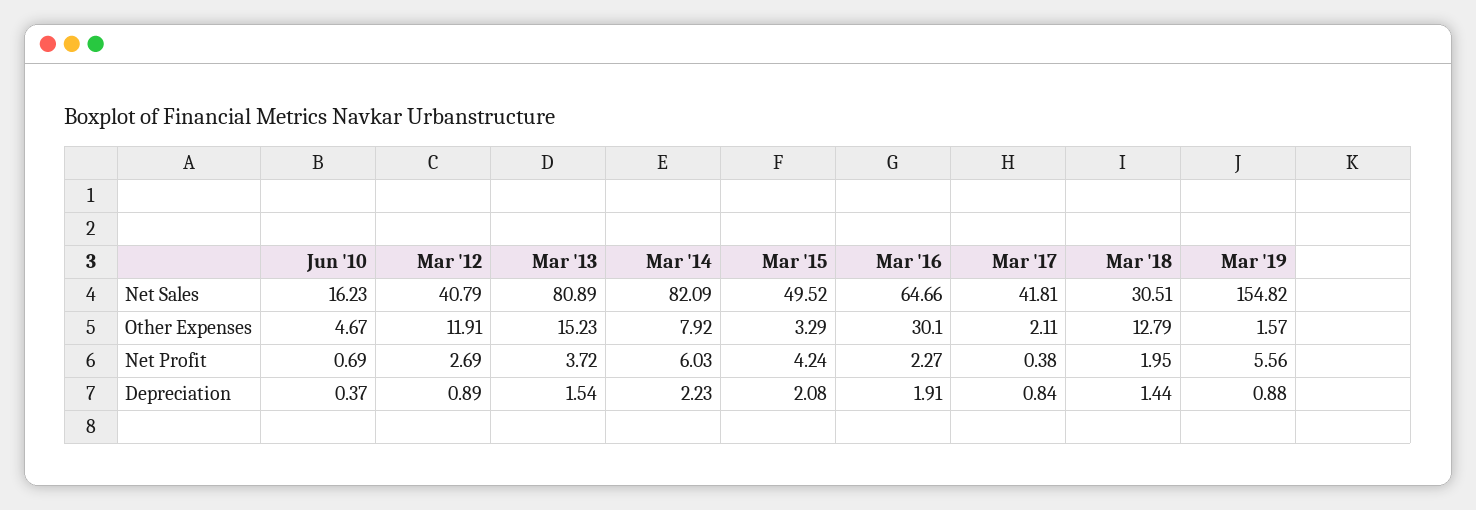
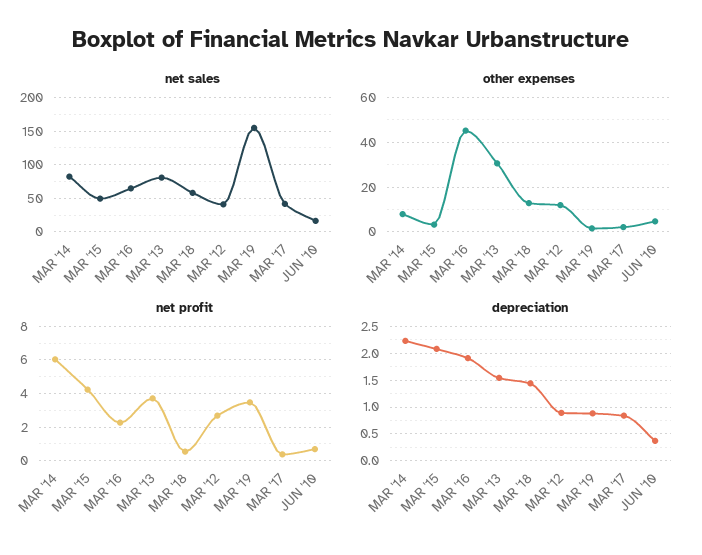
Net Sales, Mar '18: 30.51 -> 60
Other Expenses, Mar '13: 15.23 -> 30
Other Expenses, Mar '16: 30.1 -> 45
Net Profit, Mar '18: 1.95 -> 0.5
Net Profit, Mar '19: 5.56 -> 3.5

